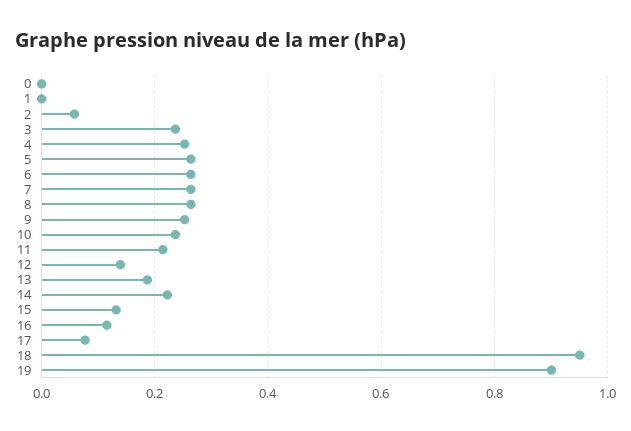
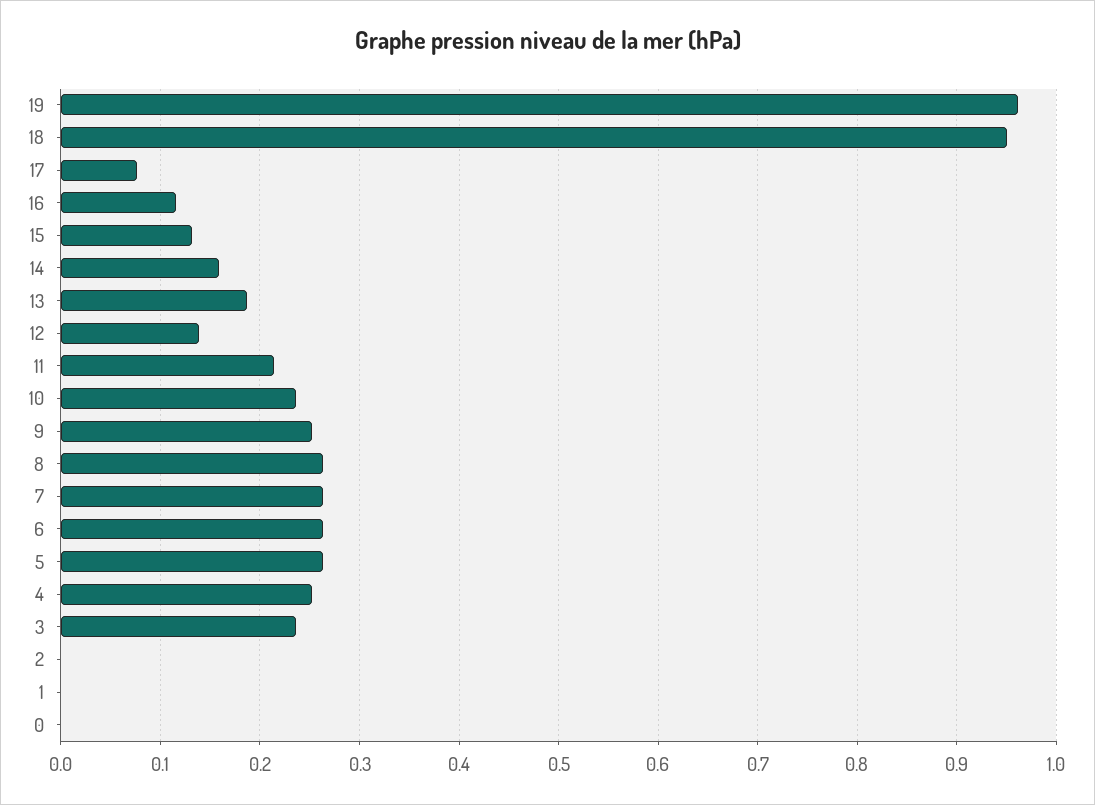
2: 0.06 -> 0
14: 0.22 -> 0.16
19: 0.9 -> 0.96

